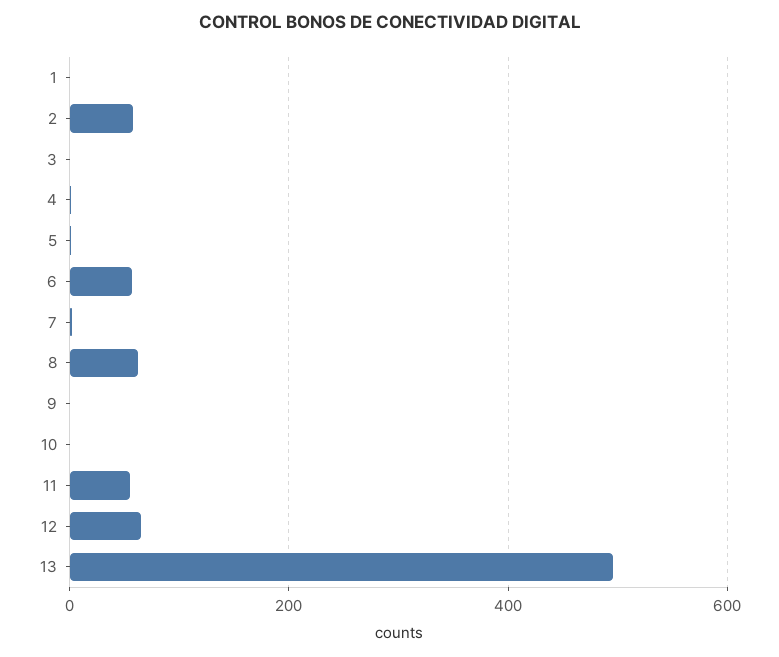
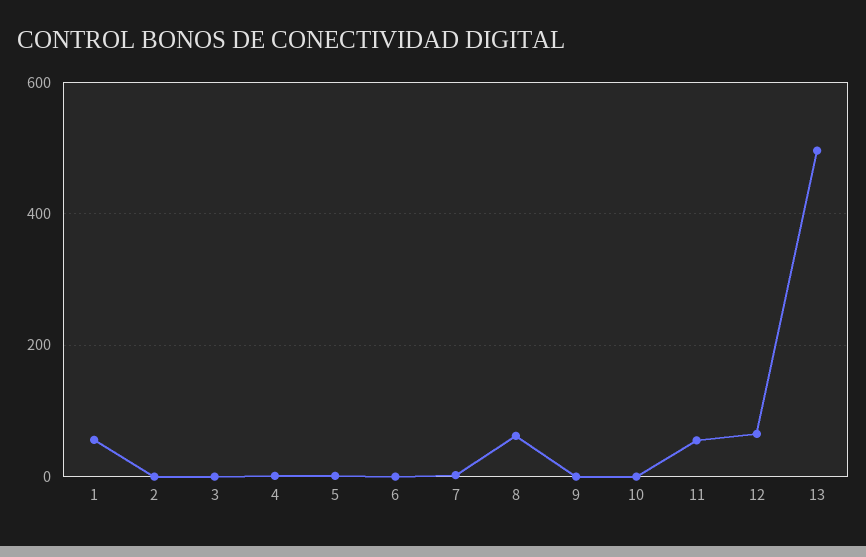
1: 0 -> 60
2: 60 -> 0
6: 60 -> 0

